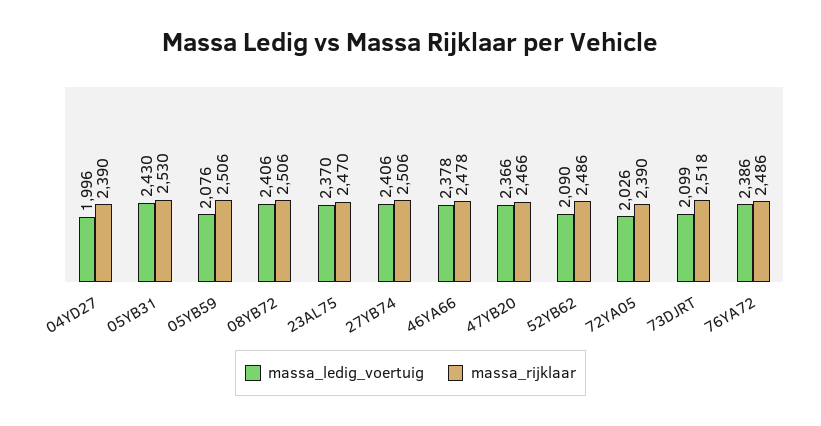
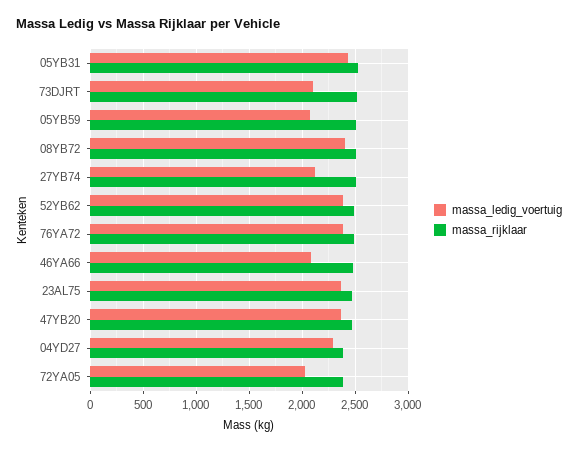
massa_ledig_voertuig, 04YD27: 1996 -> 2300
massa_ledig_voertuig, 27YB74: 2406 -> 2100
massa_ledig_voertuig, 46YA66: 2378 -> 2100
massa_ledig_voertuig, 52YB62: 2090 -> 2400

